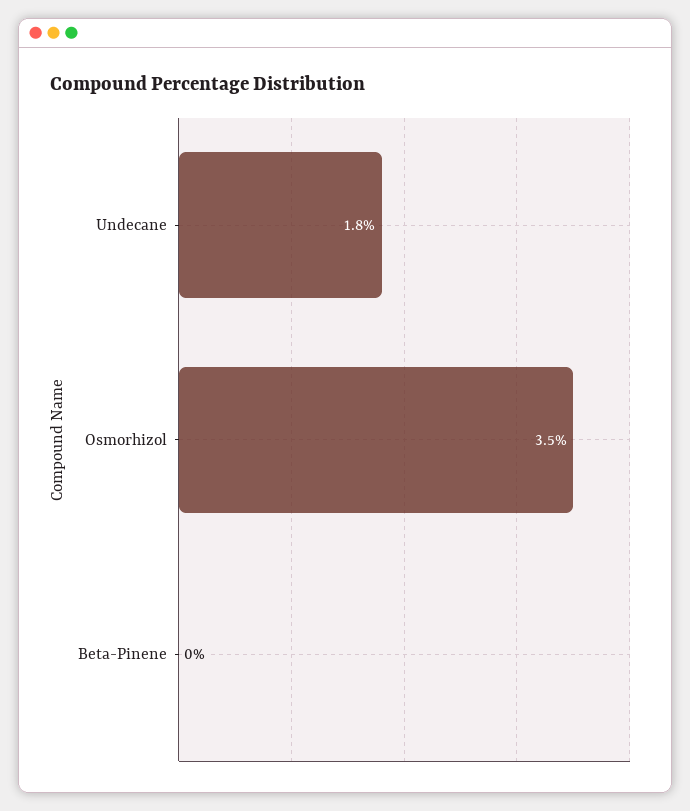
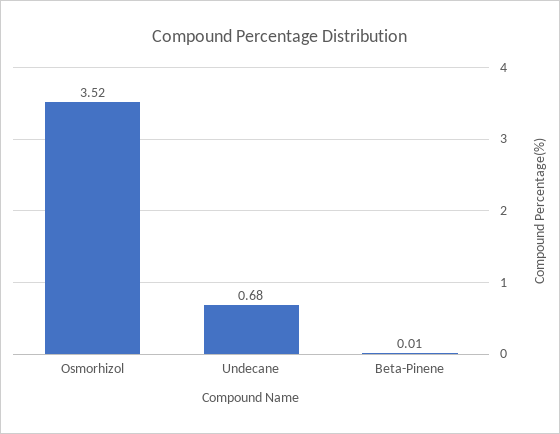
Undecane: 1.8 -> 0.68

